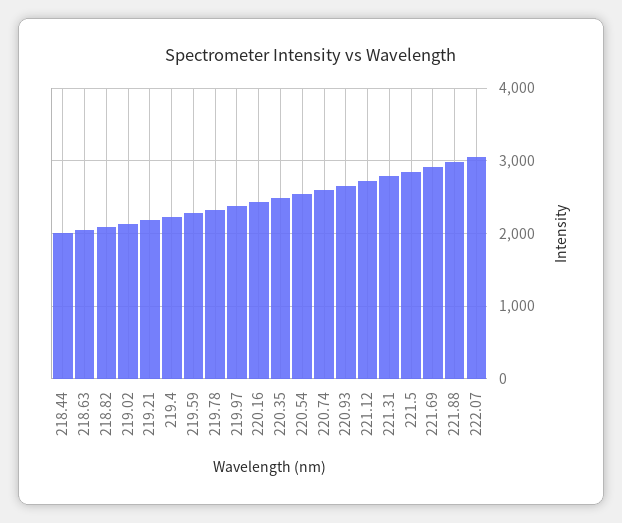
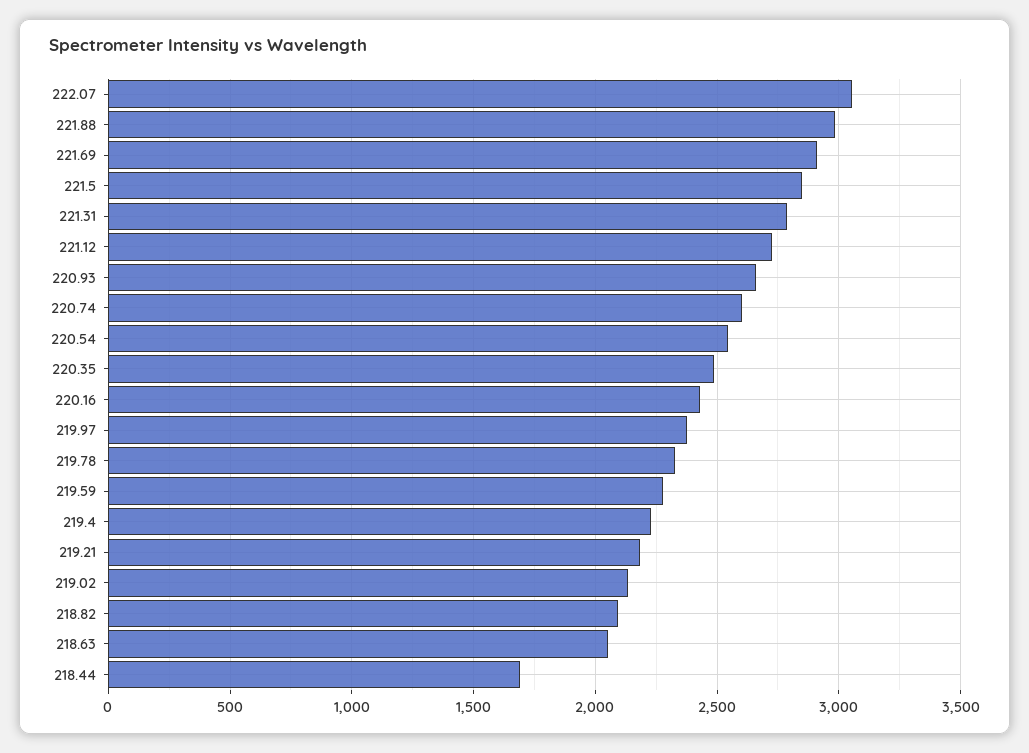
218.44: 2000 -> 1700

